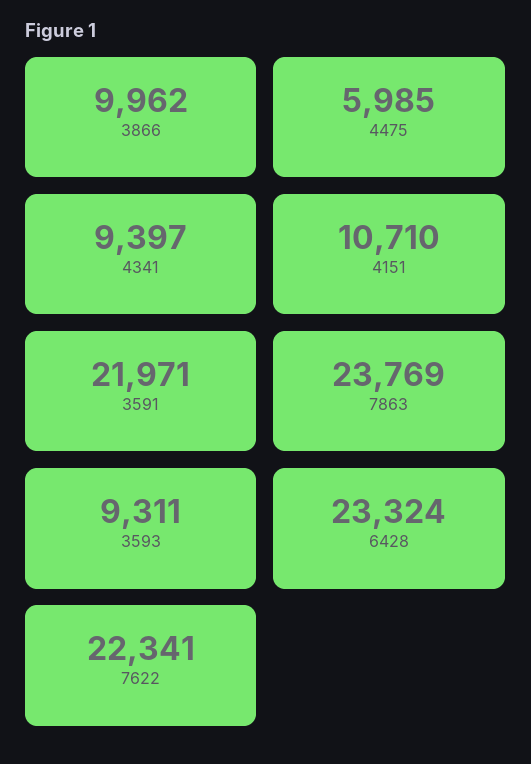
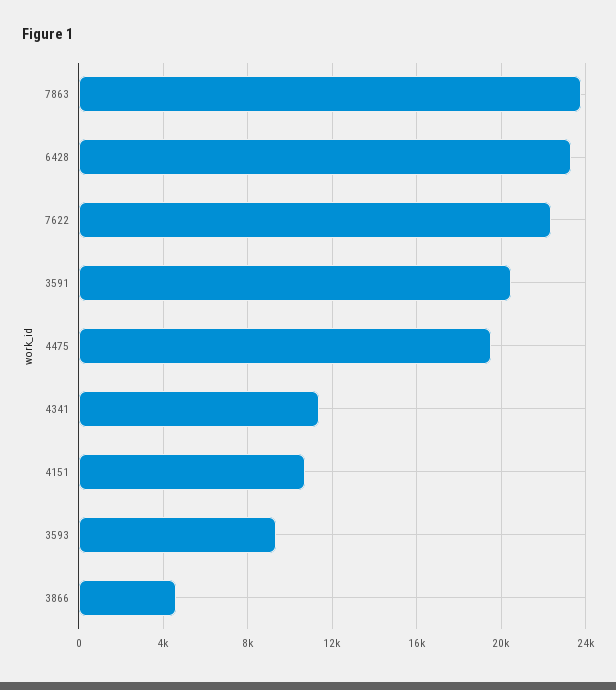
3866: 9962 -> 4500
4475: 5985 -> 19500
4341: 9397 -> 11500
3591: 21971 -> 20500

